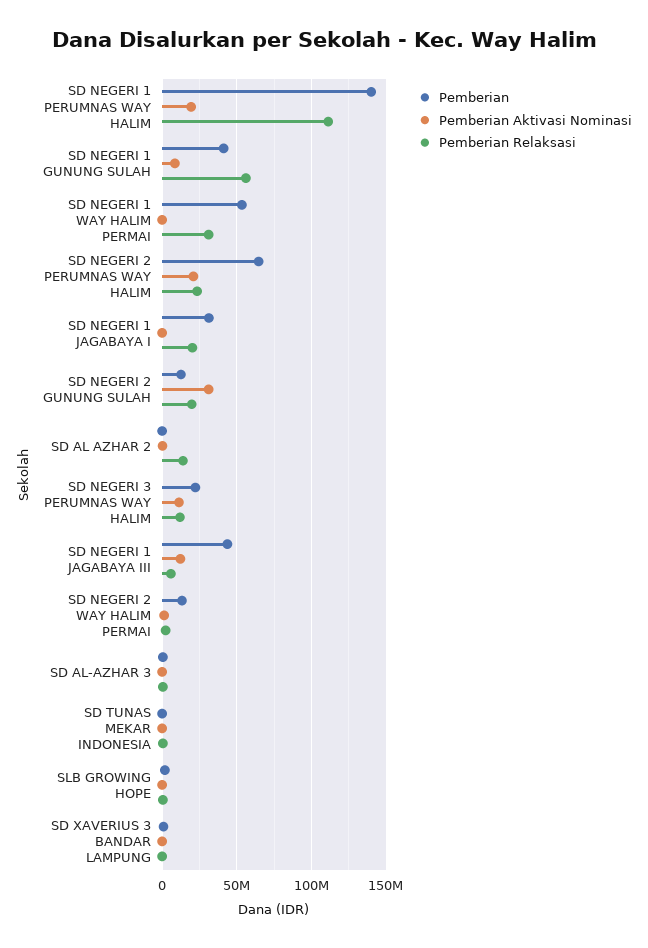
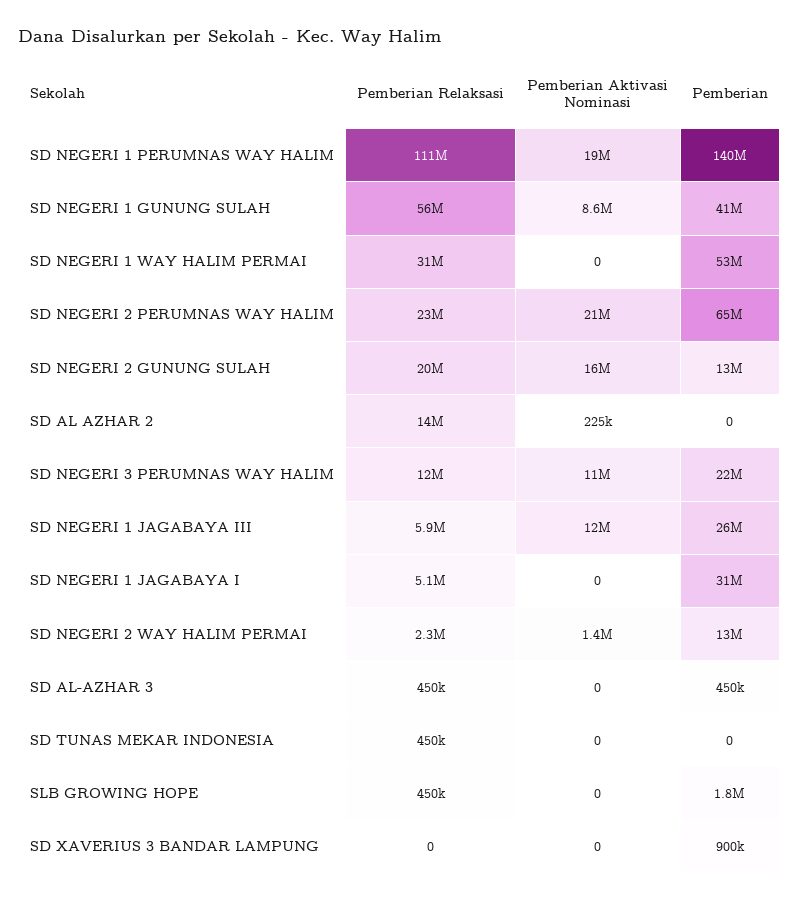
Pemberian Relaksasi, SD NEGERI 1 JAGABAYA I: 20000000 -> 5100000
Pemberian Aktivasi Nominasi, SD NEGERI 2 GUNUNG SULAH: 30000000 -> 16000000
Pemberian, SD NEGERI 1 JAGABAYA III: 45000000 -> 26000000

